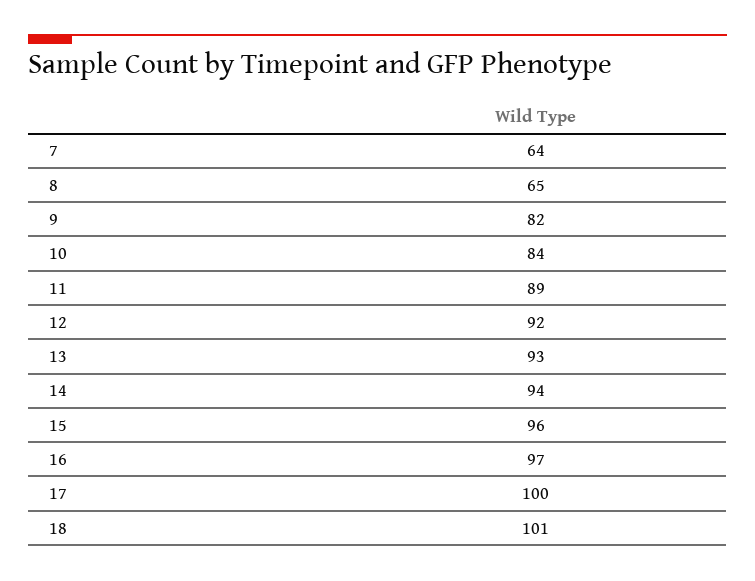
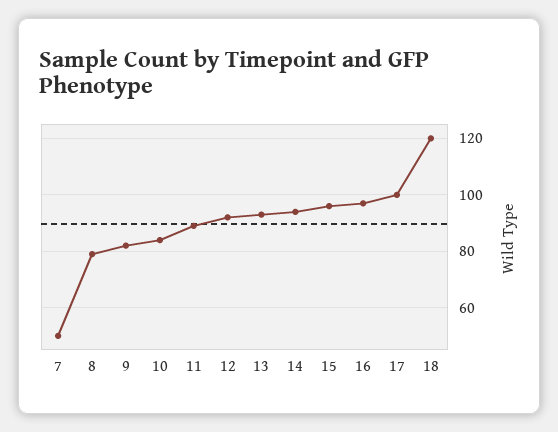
7: 64 -> 50
8: 65 -> 80
18: 101 -> 120

